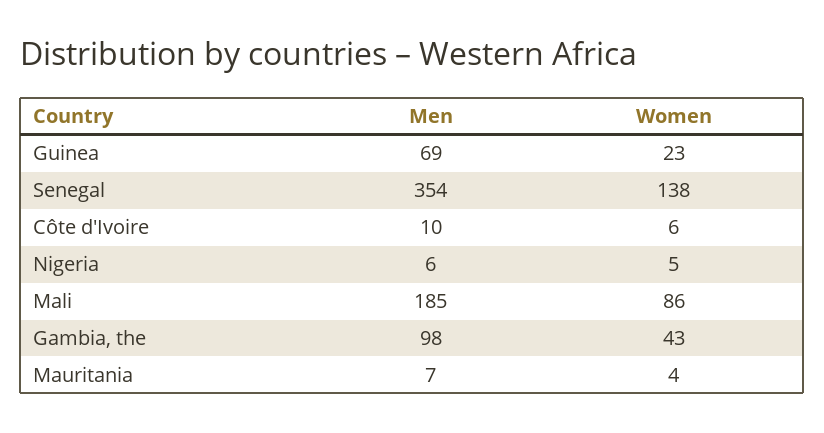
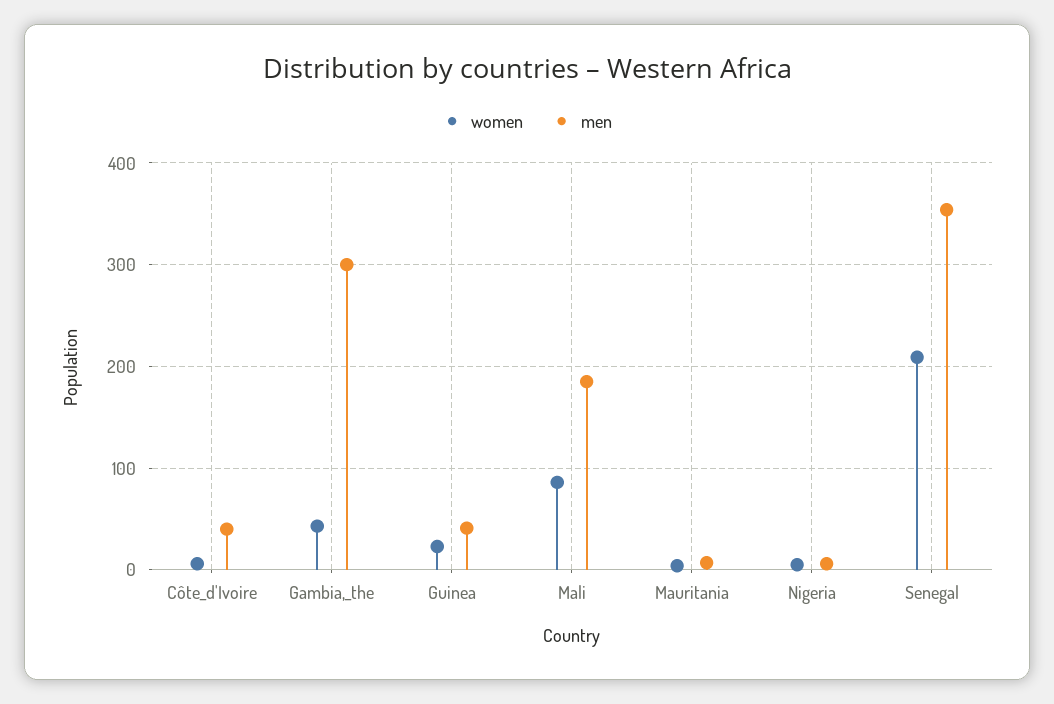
Men, Guinea: 69 -> 40
Women, Senegal: 138 -> 210
Men, Côte d'Ivoire: 10 -> 40
Men, Gambia, the: 98 -> 300

